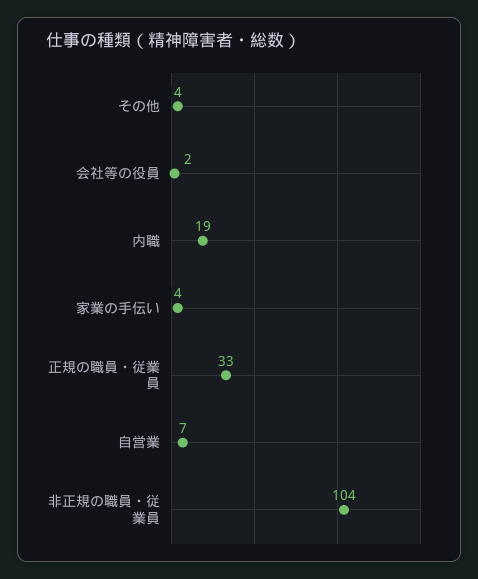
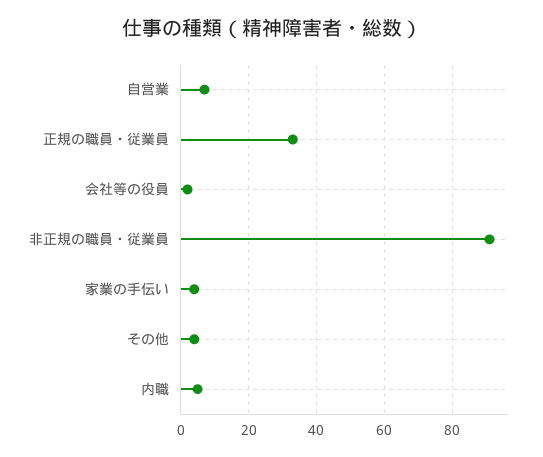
内職: 19 -> 5
非正規の職員・従業員: 104 -> 90

